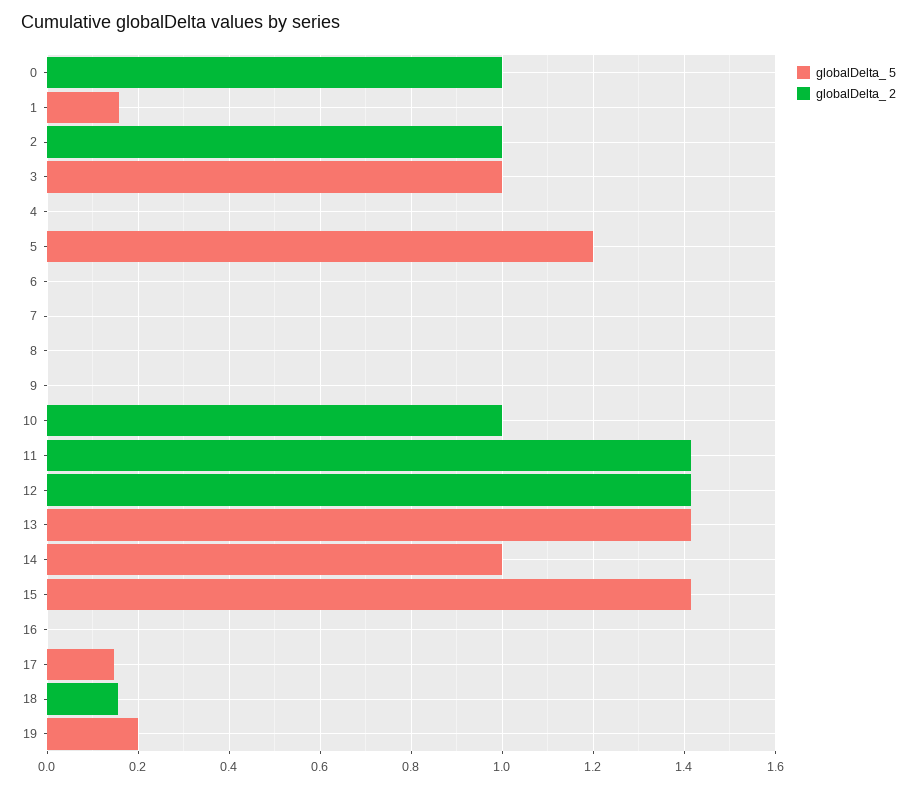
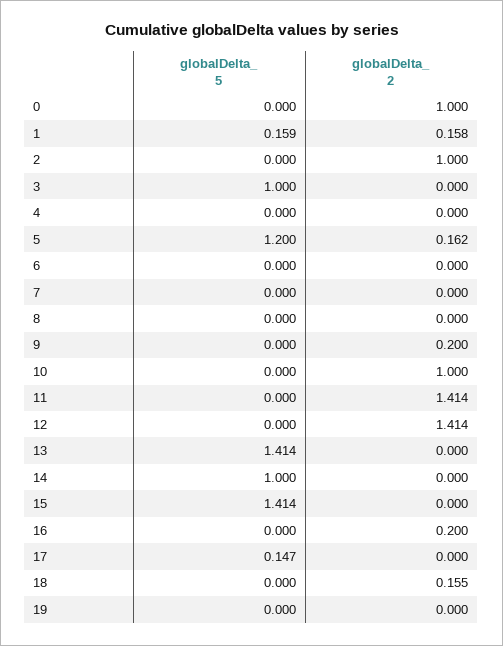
globalDelta_ 2, 1: 0 -> 0.158
globalDelta_ 2, 5: 0 -> 0.162
globalDelta_ 2, 9: 0 -> 0.2
globalDelta_ 2, 16: 0 -> 0.2
globalDelta_ 5, 19: 0.2 -> 0

